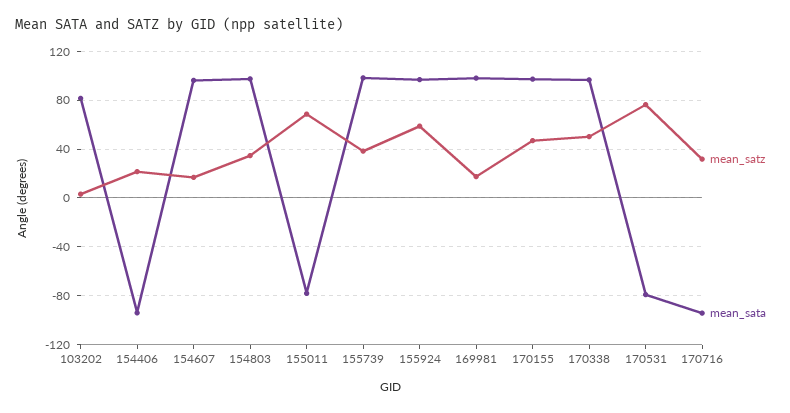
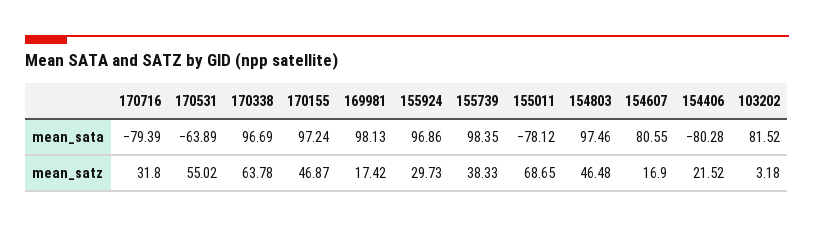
mean_sata, 154406: -95 -> -80.28
mean_sata, 154607: 95 -> 80.55
mean_satz, 154803: 35 -> 46.48
mean_satz, 155924: 60 -> 29.73
mean_satz, 170338: 50 -> 63.78
mean_satz, 170531: 75 -> 55.02
mean_sata, 170531: -80 -> -63.89
mean_sata, 170716: -95 -> -79.39

